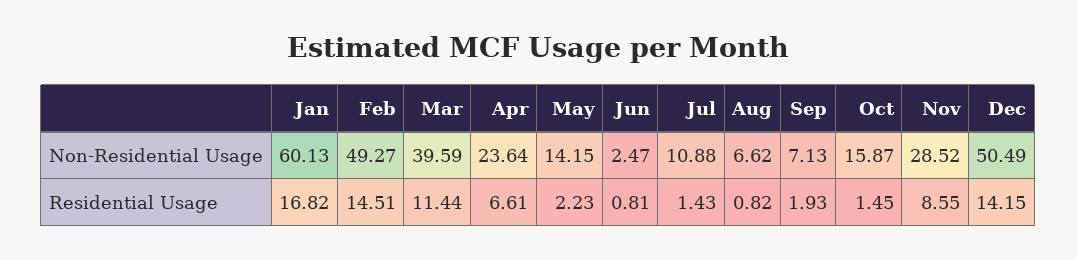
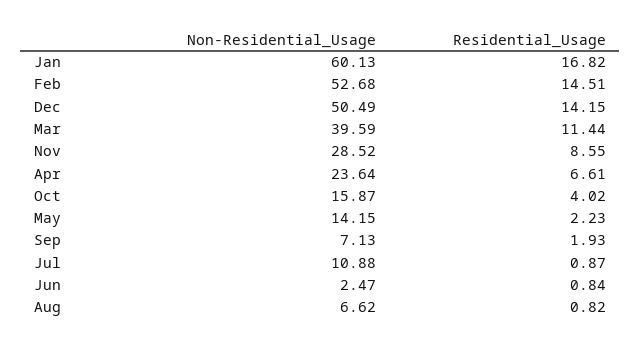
Feb, Non-Residential Usage: 49.27 -> 52.68
Jun, Residential Usage: 0.81 -> 0.84
Jul, Residential Usage: 1.43 -> 0.87
Oct, Residential Usage: 1.45 -> 4.02

